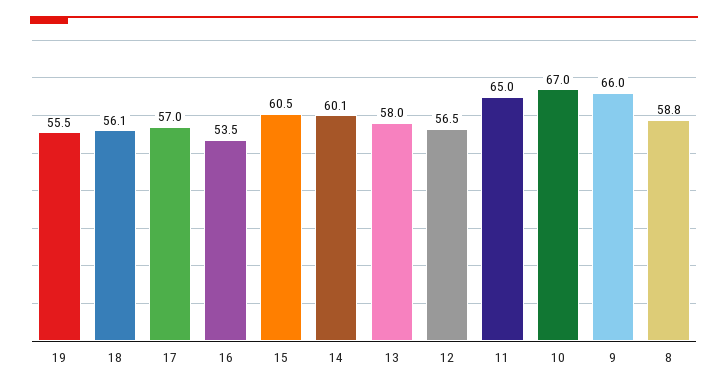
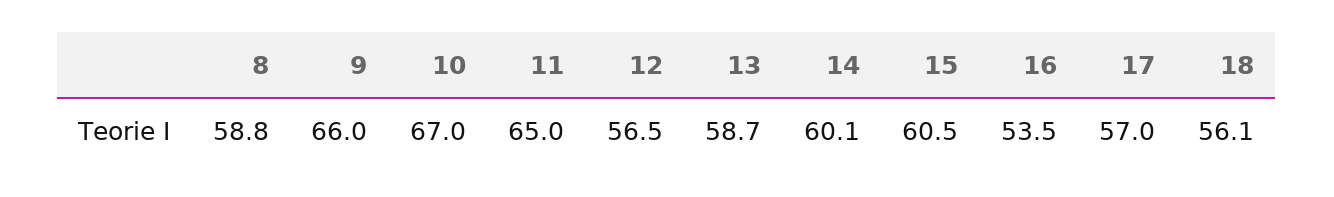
19: 55.5 -> none
13: 58 -> 58.7

